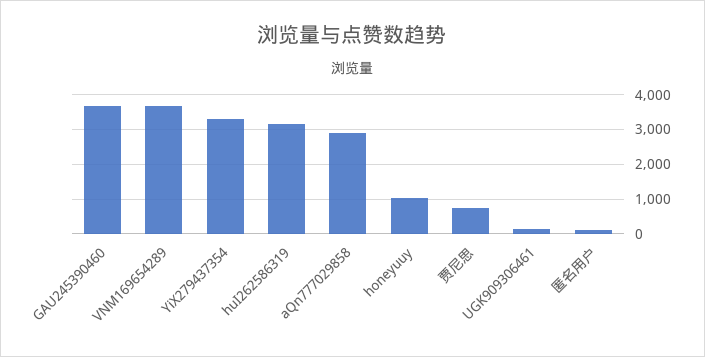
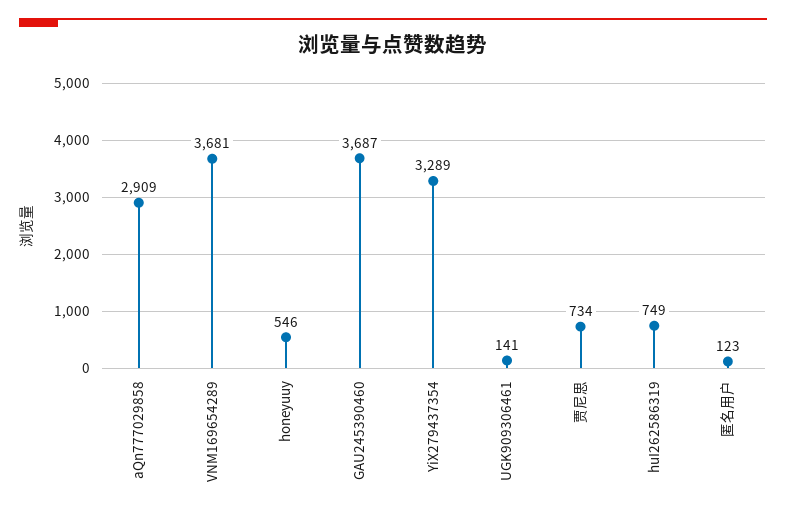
huI262586319: 3200 -> 749
honeyuuy: 1000 -> 546

